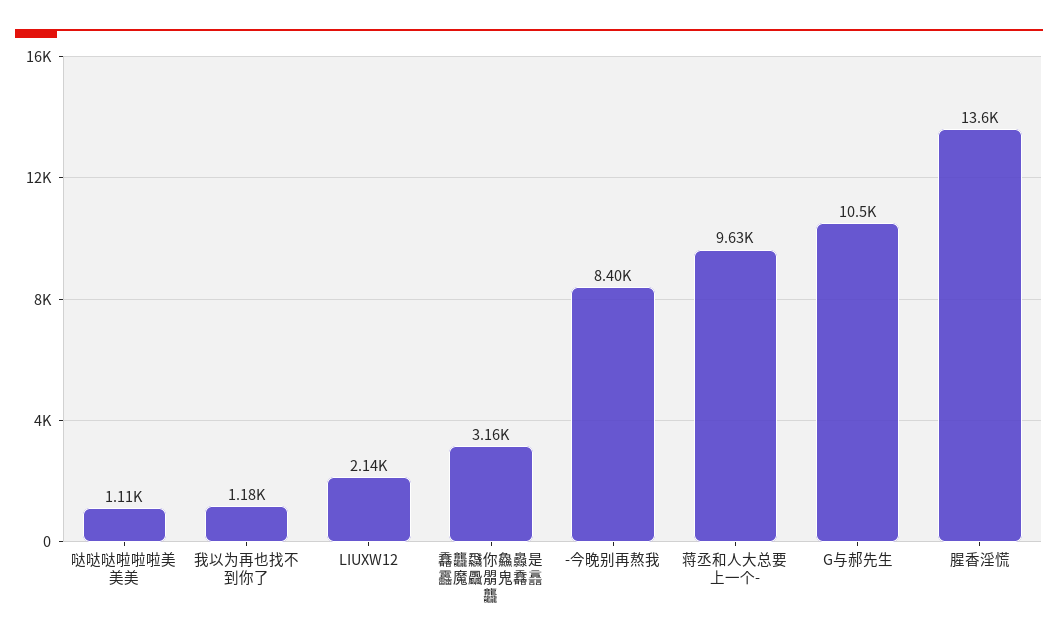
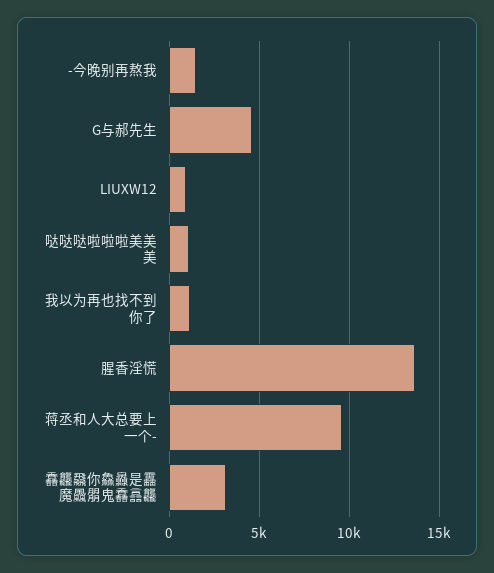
LIUXW12: 2140 -> 1000
-今晚别再熬我: 8400 -> 1500
G与郝先生: 10500 -> 4500

